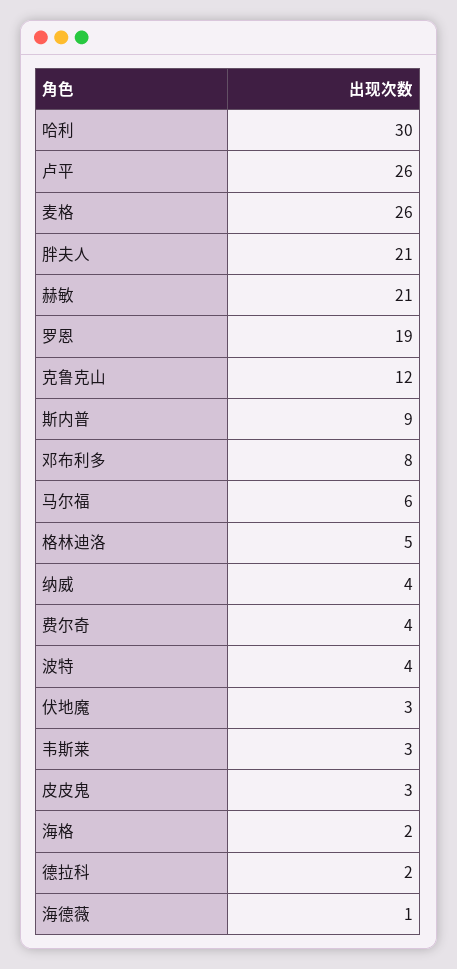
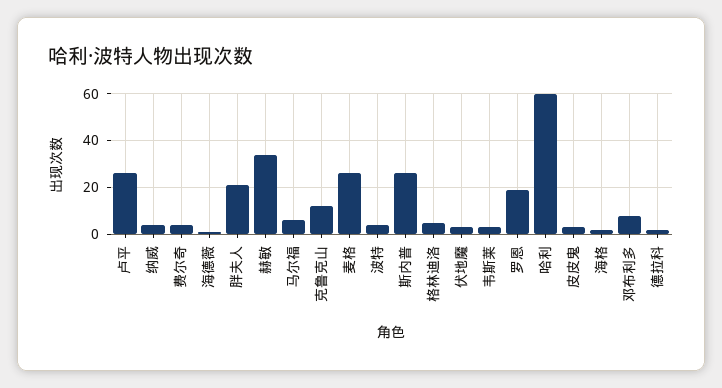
哈利: 30 -> 60
赫敏: 21 -> 35
斯内普: 9 -> 25

